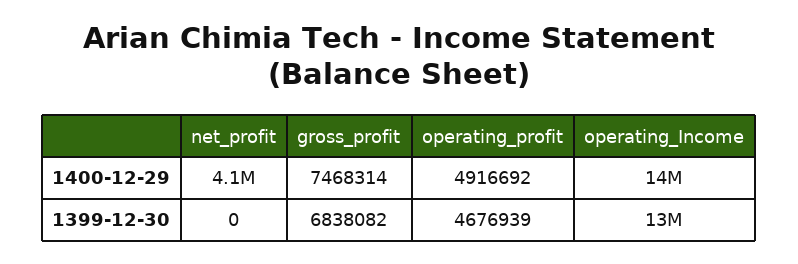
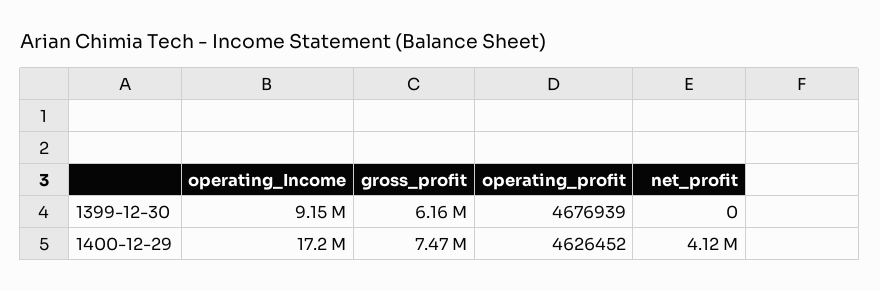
operating_profit, 1400-12-29: 4916692 -> 4626452
operating_Income, 1400-12-29: 14000000 -> 17200000
gross_profit, 1399-12-30: 6838082 -> 6160000
operating_Income, 1399-12-30: 13000000 -> 9150000

